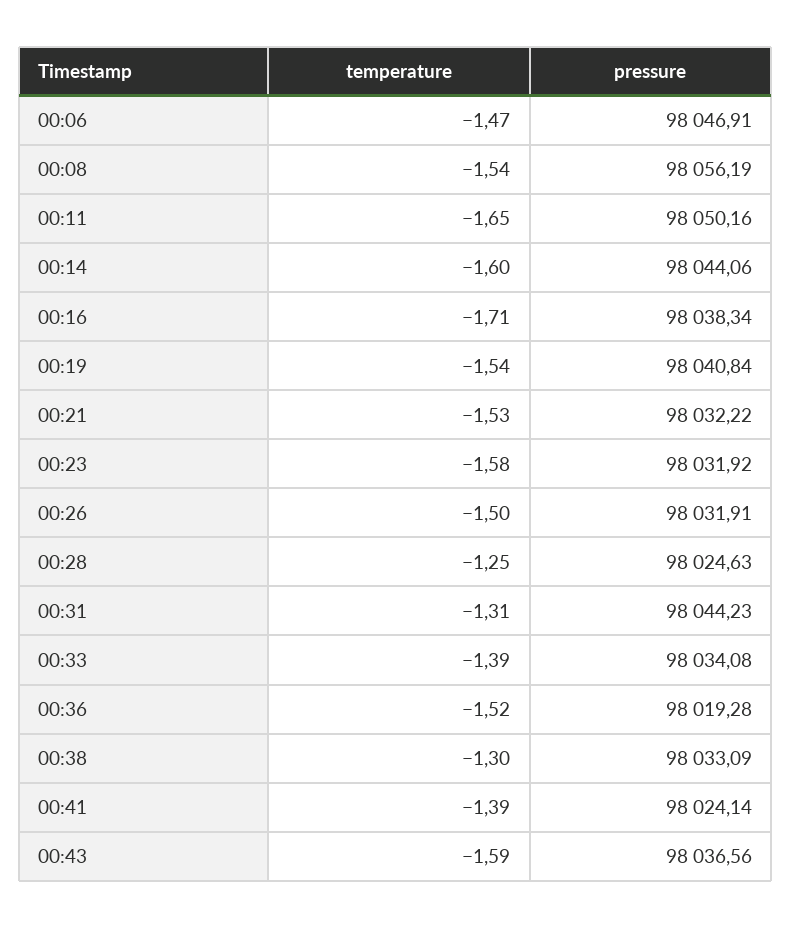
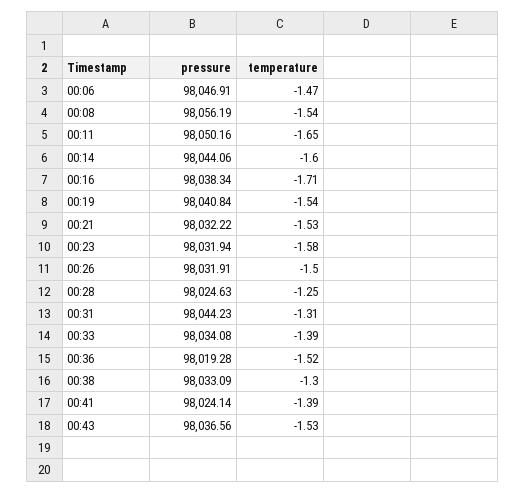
pressure, 00:23: 98031.92 -> 98031.94
temperature, 00:43: -1.59 -> -1.53

